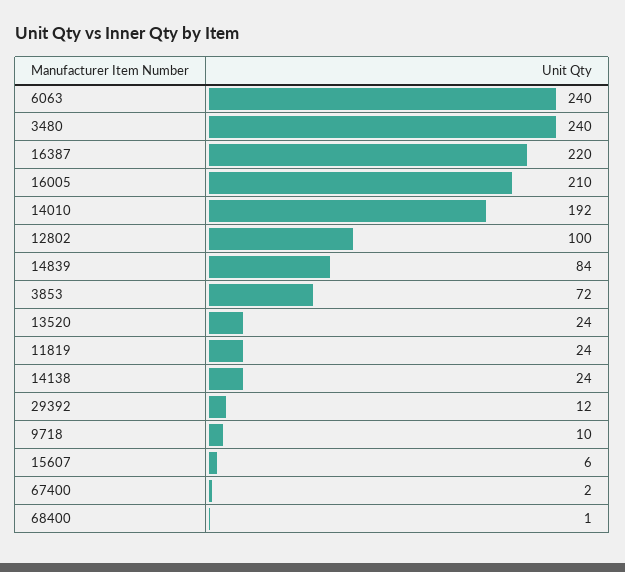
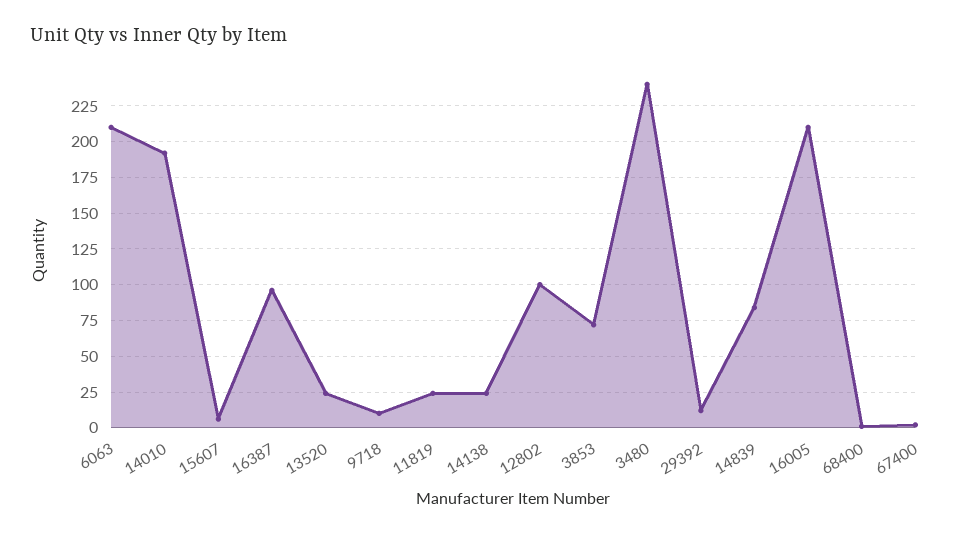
6063: 240 -> 210
16387: 220 -> 95

